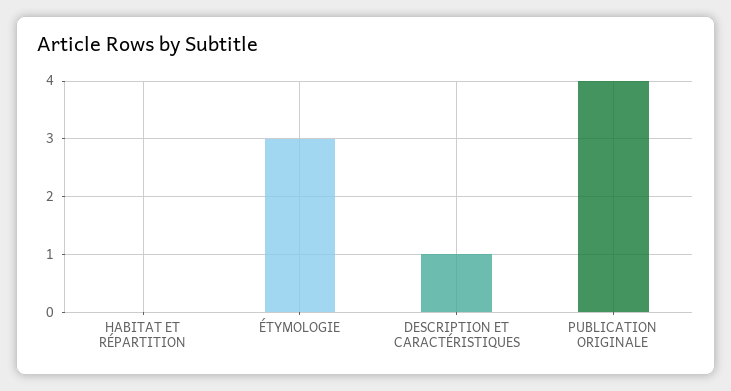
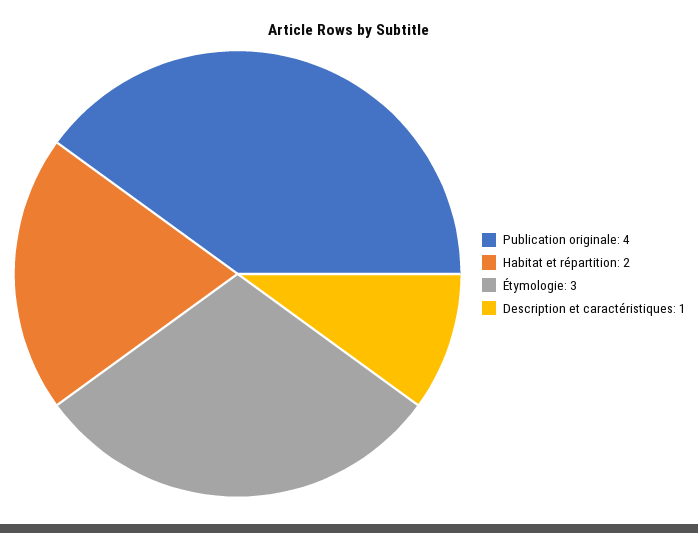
HABITAT ET RÉPARTITION: 0 -> 2

